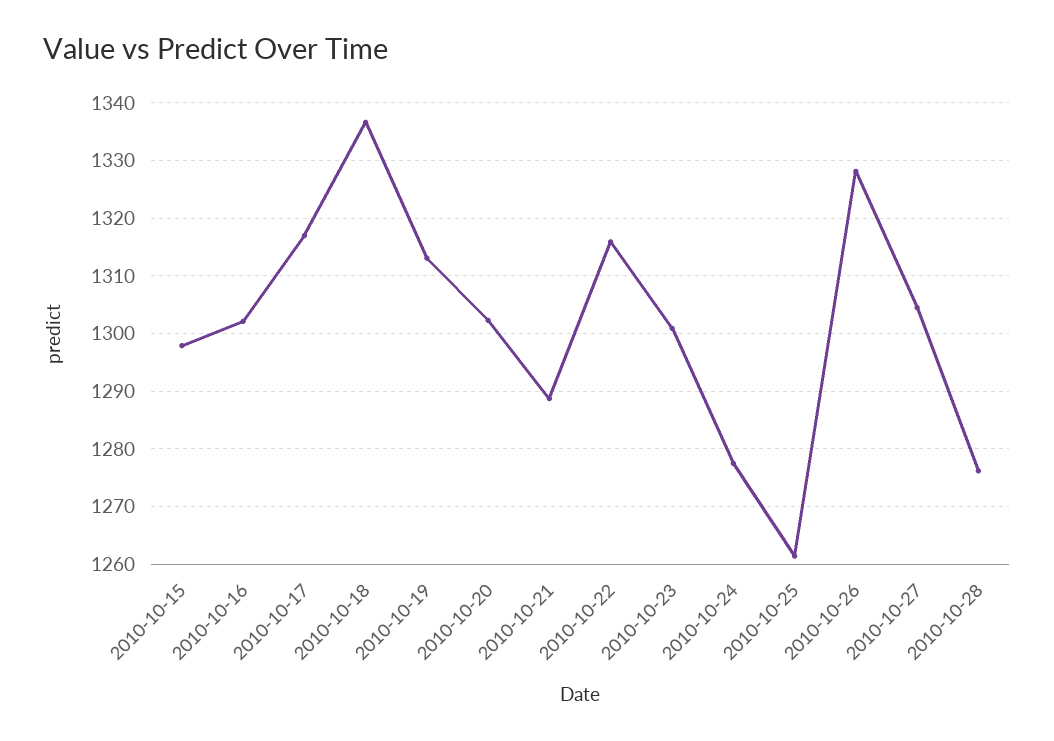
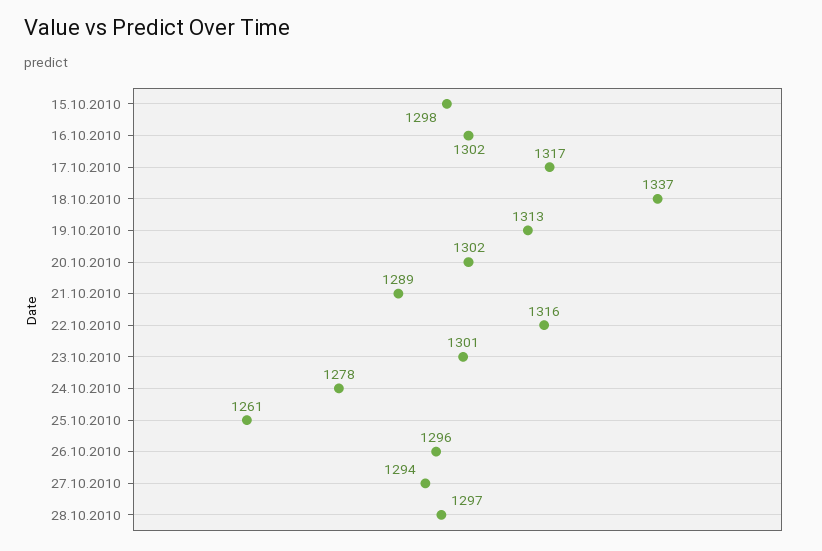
2010-10-26: 1328 -> 1296
2010-10-27: 1304 -> 1294
2010-10-28: 1276 -> 1297

